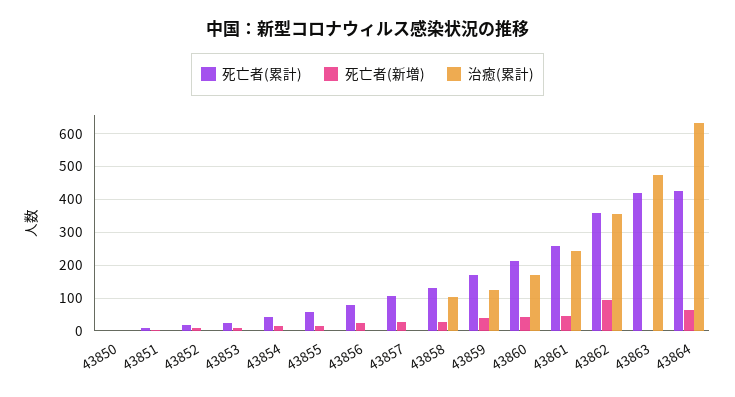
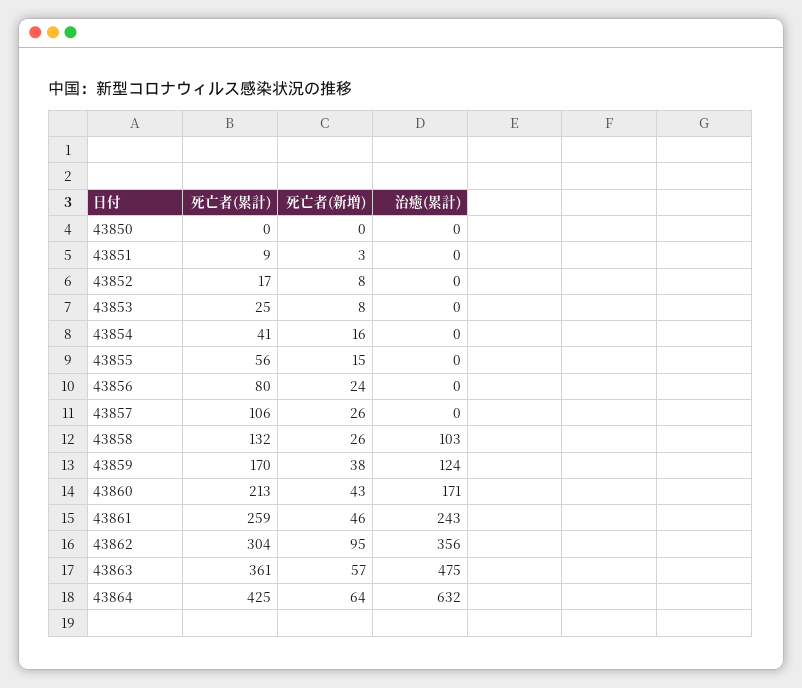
死亡者(累計), 43862: 360 -> 304
死亡者(累計), 43863: 420 -> 361
死亡者(新増), 43863: 0 -> 57

